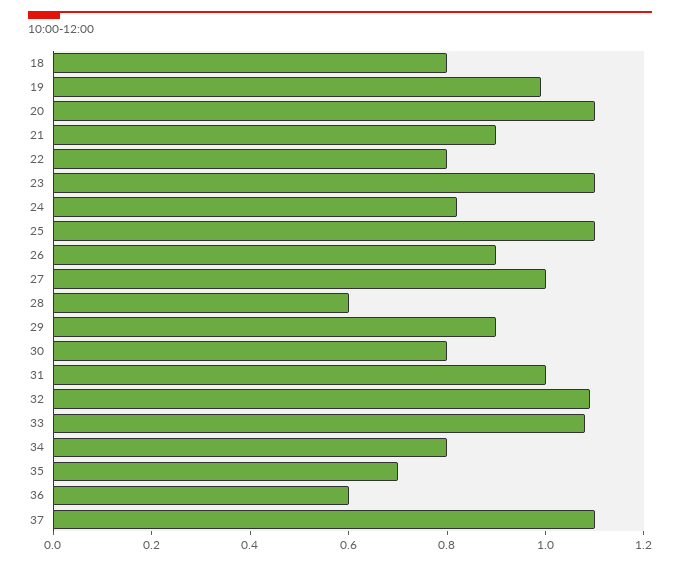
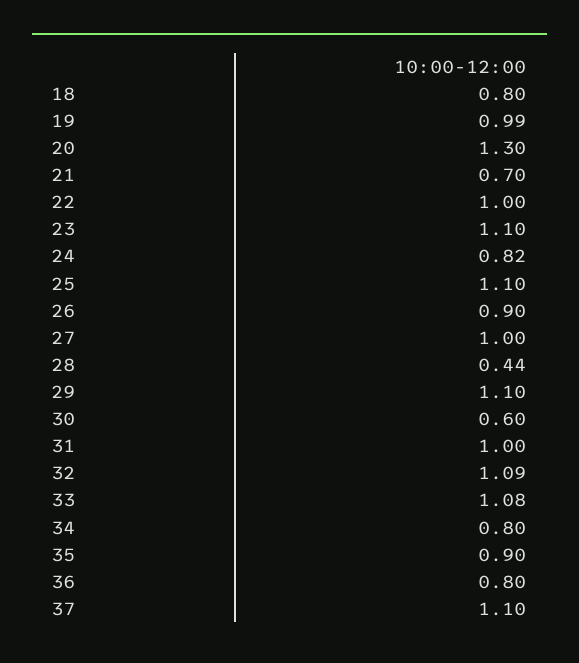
20: 1.1 -> 1.3
21: 0.9 -> 0.7
22: 0.8 -> 1
28: 0.6 -> 0.44
29: 0.9 -> 1.1
30: 0.8 -> 0.6
35: 0.7 -> 0.9
36: 0.6 -> 0.8

